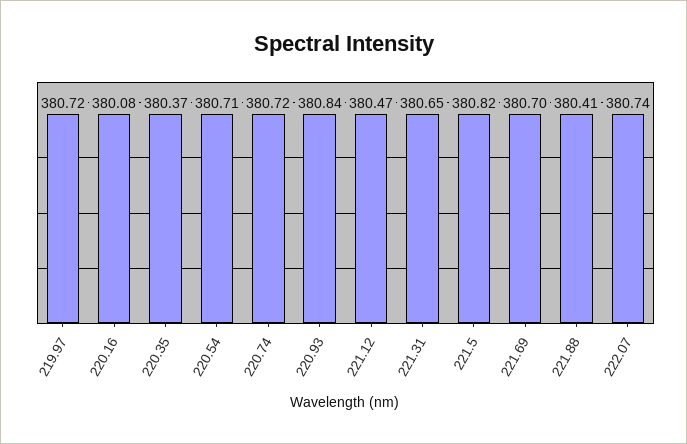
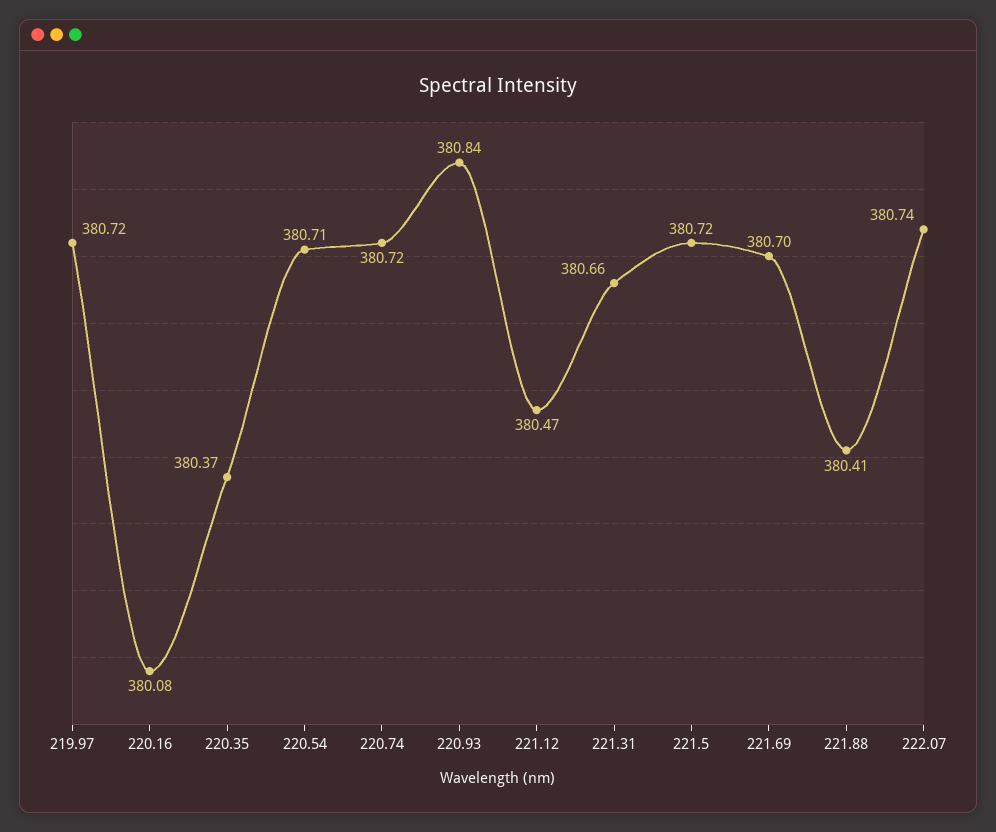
221.31: 380.65 -> 380.66
221.5: 380.82 -> 380.72

